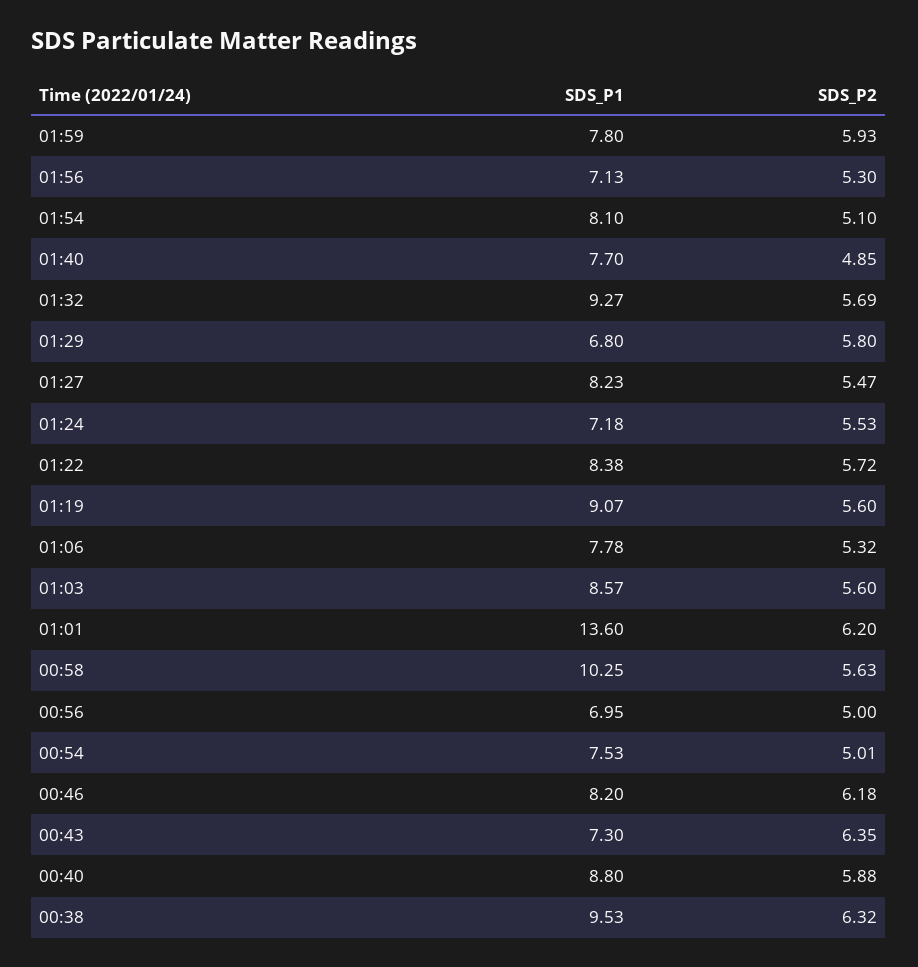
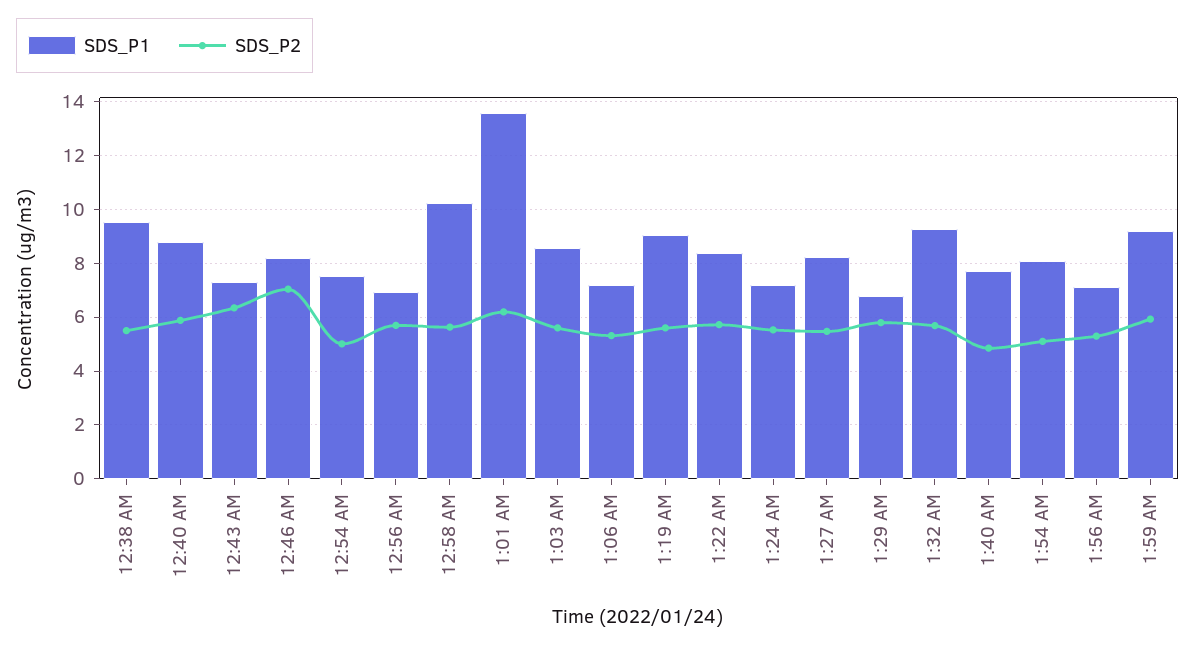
SDS_P1, 01:59: 7.8 -> 9.25
SDS_P1, 01:06: 7.78 -> 7.25
SDS_P2, 00:56: 5 -> 5.75
SDS_P2, 00:46: 6.18 -> 7
SDS_P2, 00:38: 6.32 -> 5.5

